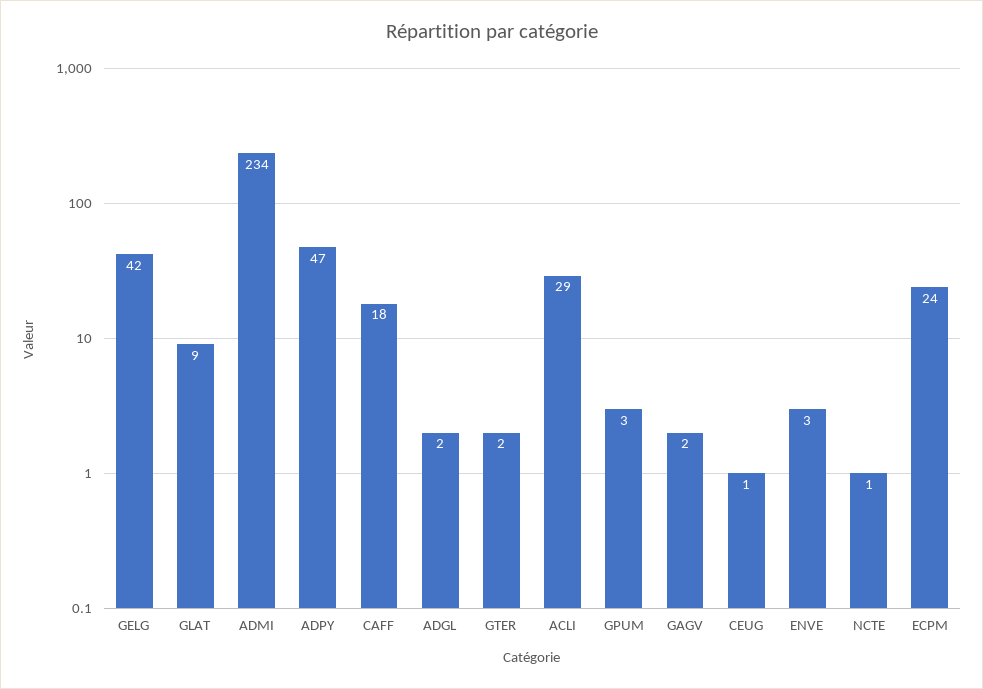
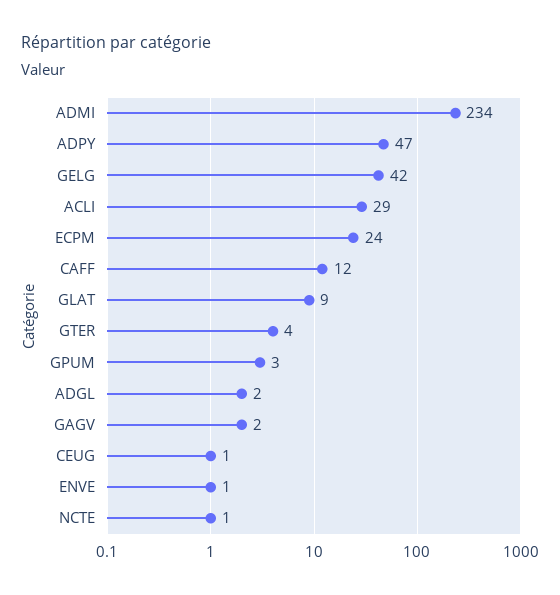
CAFF: 18 -> 12
GTER: 2 -> 4
ENVE: 3 -> 1

